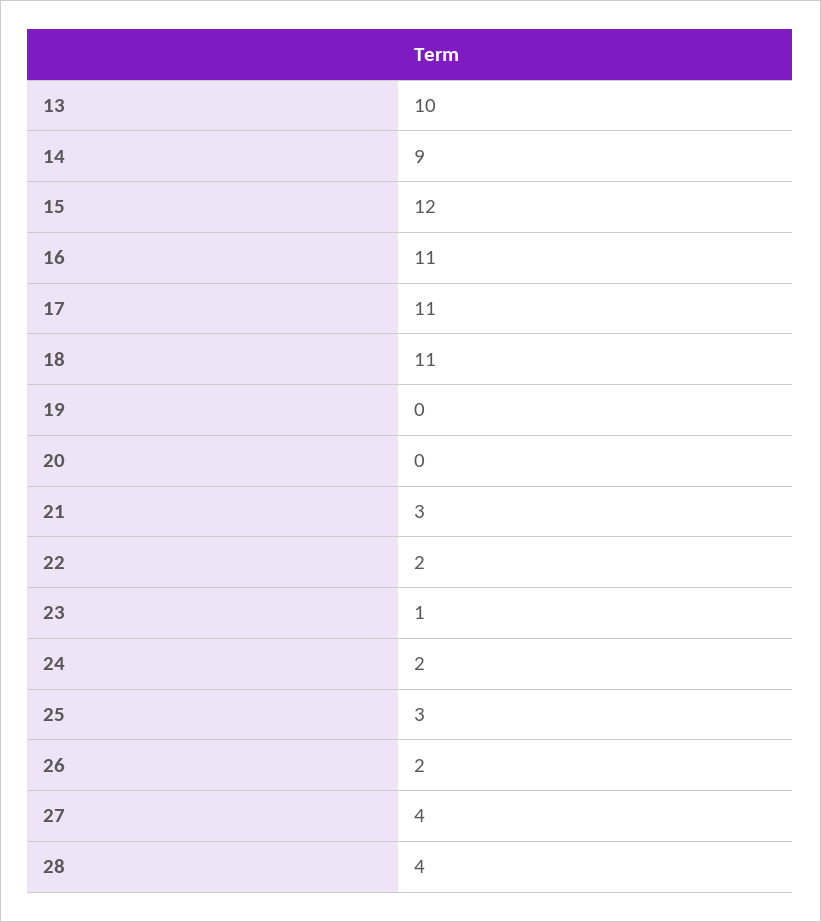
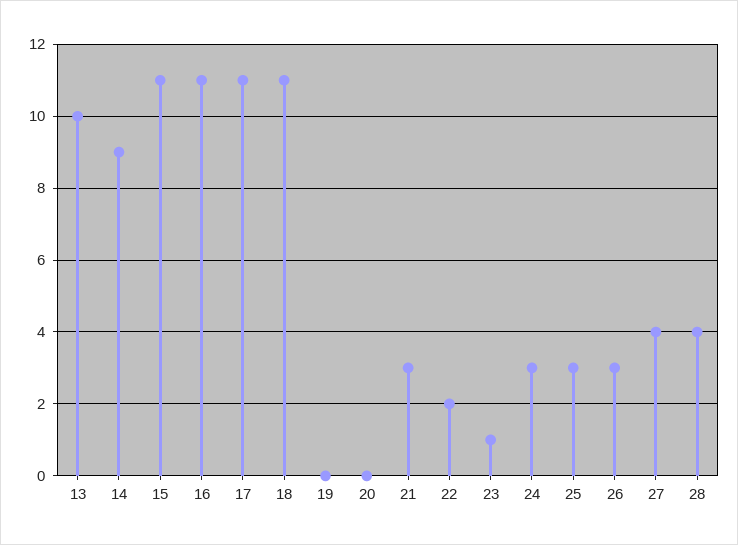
15: 12 -> 11
24: 2 -> 3
26: 2 -> 3

